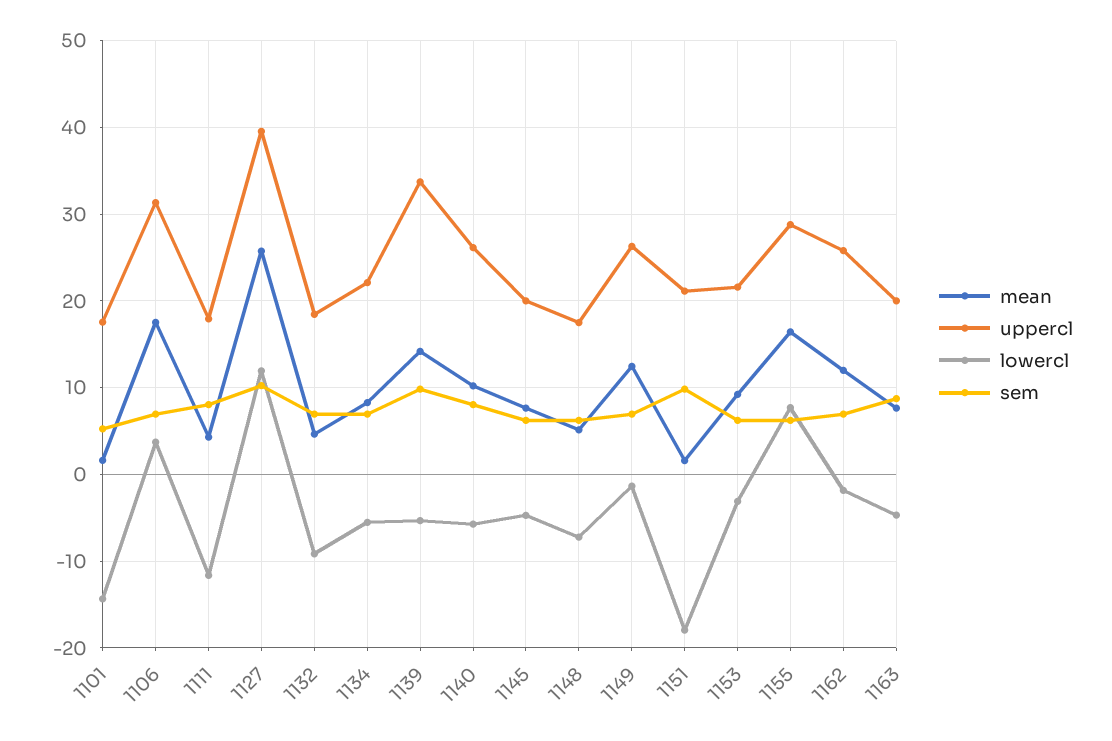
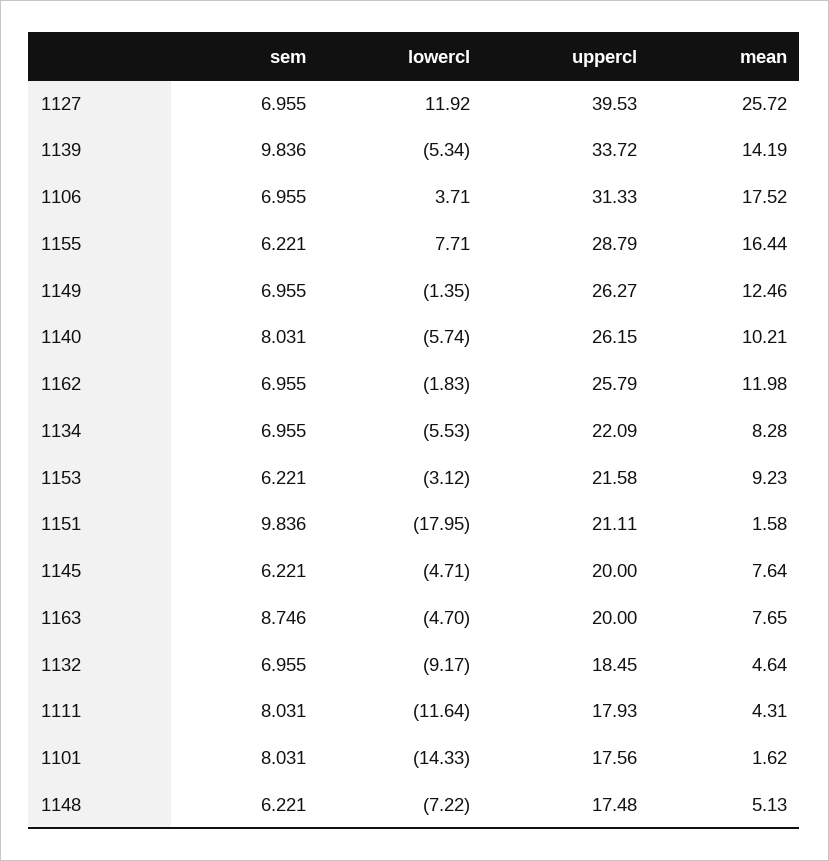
sem, 1101: 5 -> 8.031
sem, 1127: 10 -> 6.955

